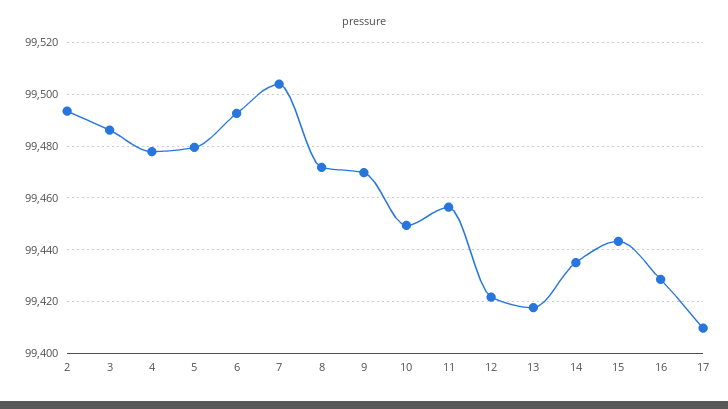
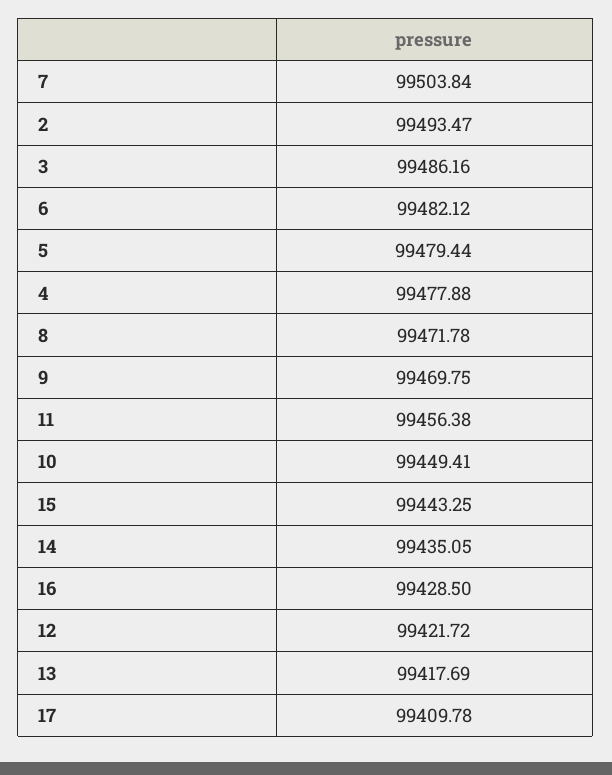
6: 99492.5 -> 99482.12

